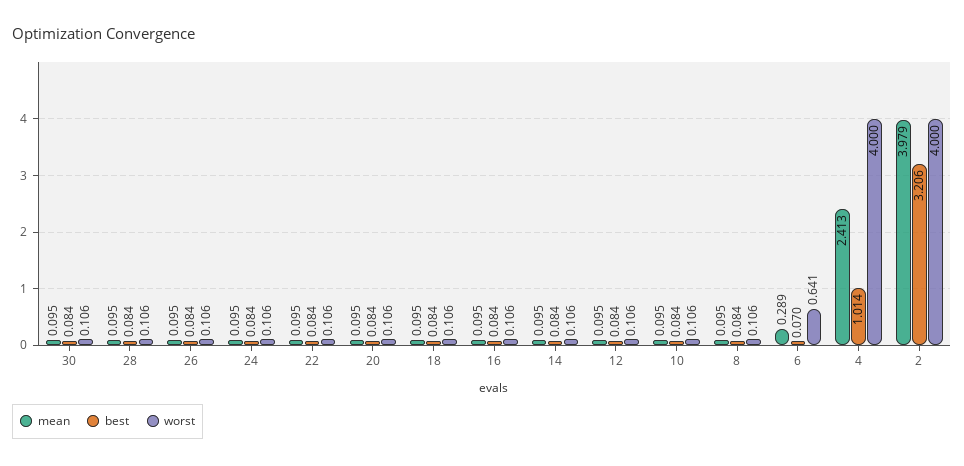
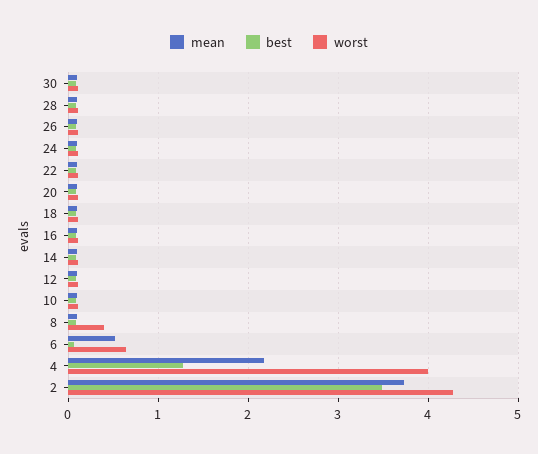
worst, 8: 0.106 -> 0.4
mean, 6: 0.289 -> 0.5
mean, 4: 2.413 -> 2.2
best, 4: 1.014 -> 1.3
mean, 2: 3.979 -> 3.7
best, 2: 3.206 -> 3.5
worst, 2: 4 -> 4.3

